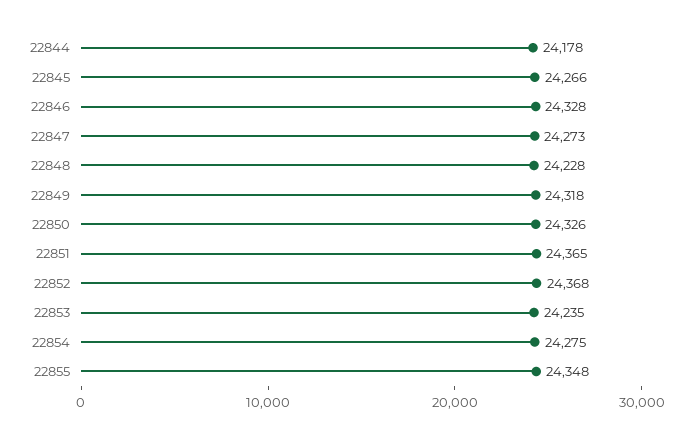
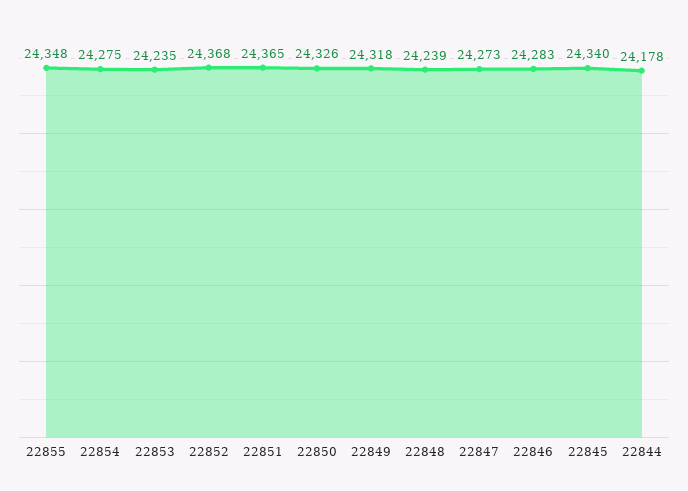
22845: 24266 -> 24340
22846: 24328 -> 24283
22848: 24228 -> 24239

